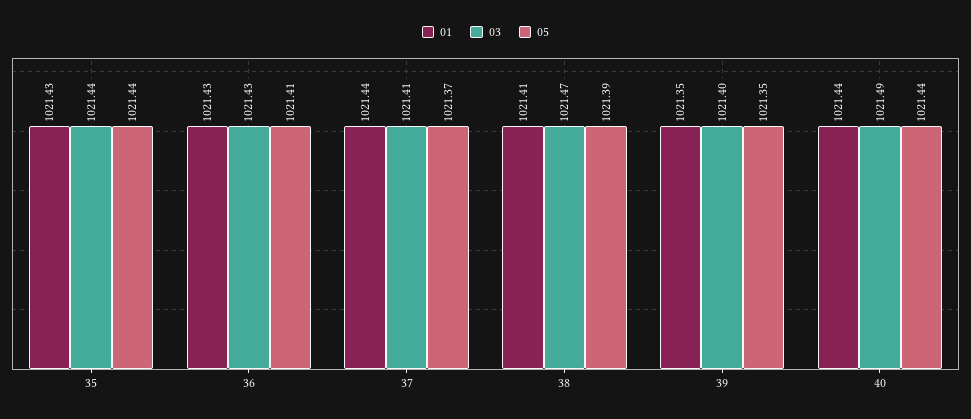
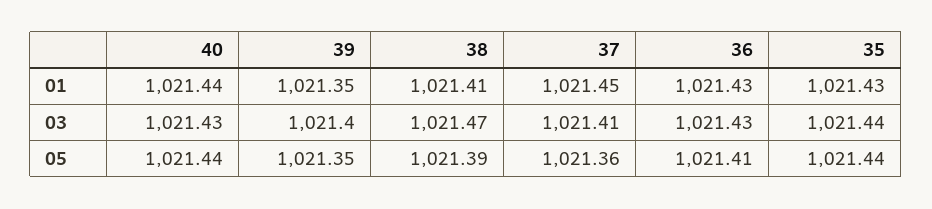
01, 37: 1021.44 -> 1021.45
05, 37: 1021.37 -> 1021.36
03, 40: 1021.49 -> 1021.43

